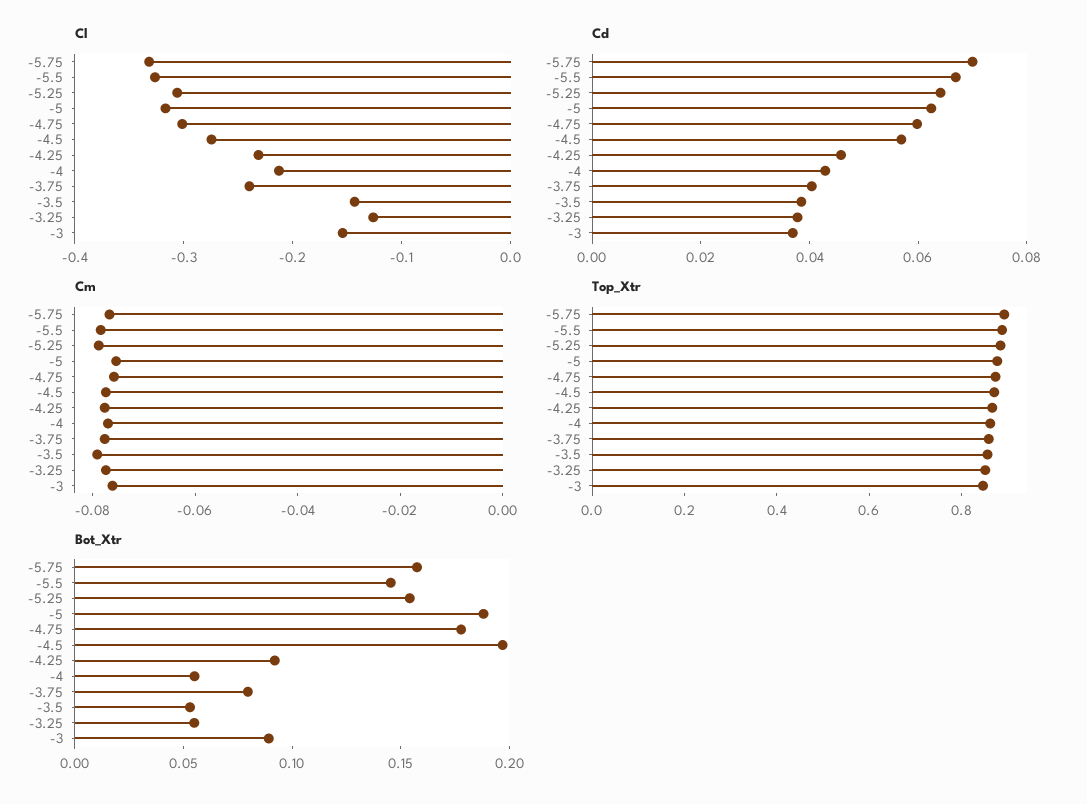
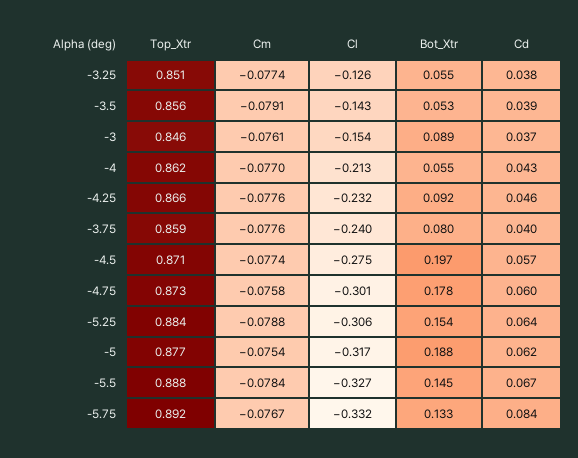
Cd, -5.75: 0.07 -> 0.084
Bot_Xtr, -5.75: 0.16 -> 0.133

